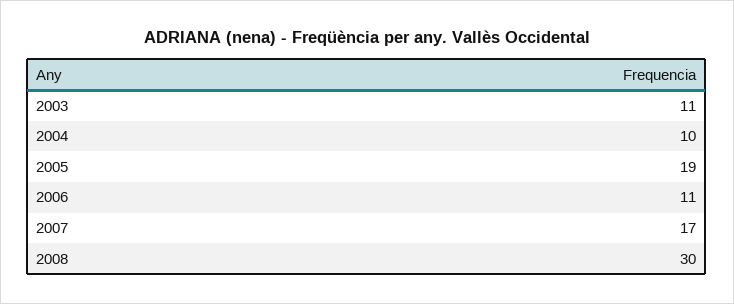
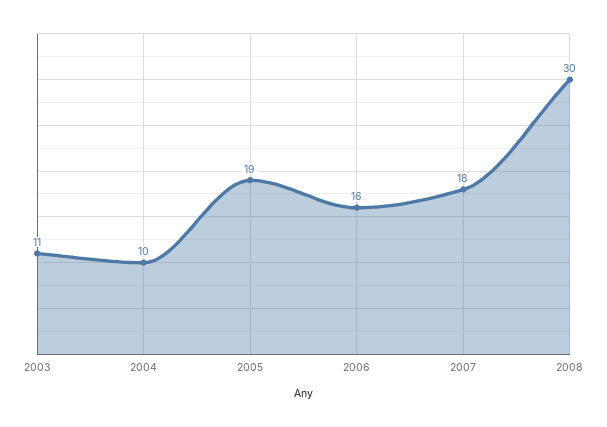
2006: 11 -> 16
2007: 17 -> 18

